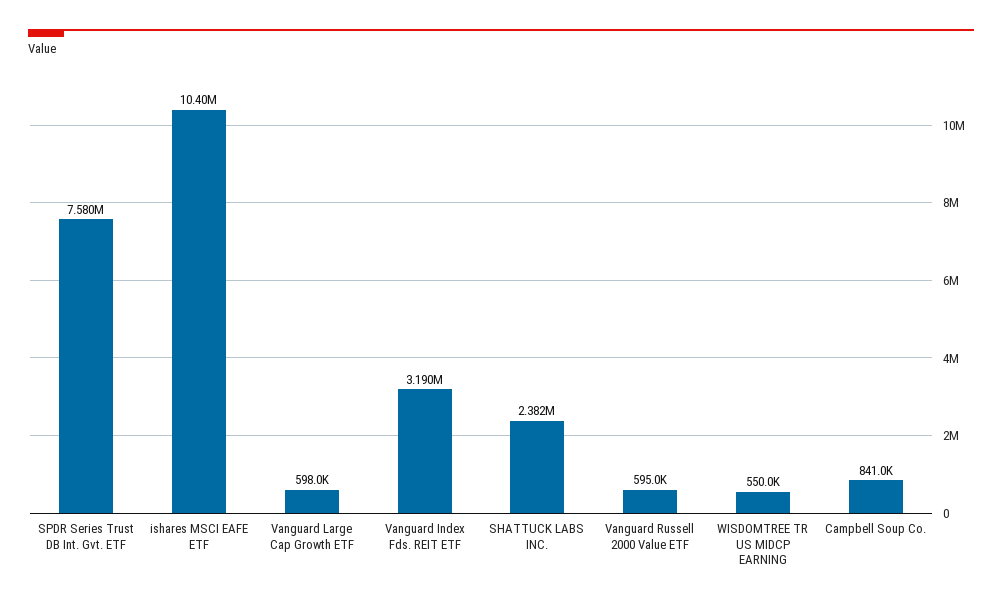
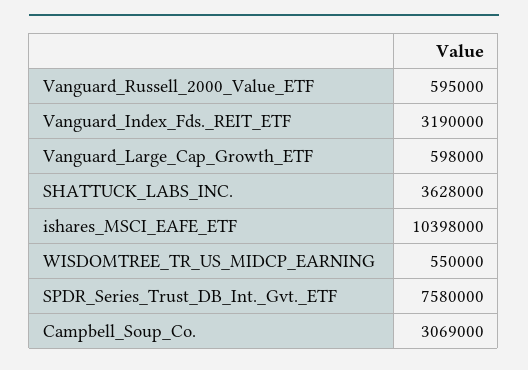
SHATTUCK LABS INC.: 2382000 -> 3628000
Campbell Soup Co.: 841000 -> 3069000

